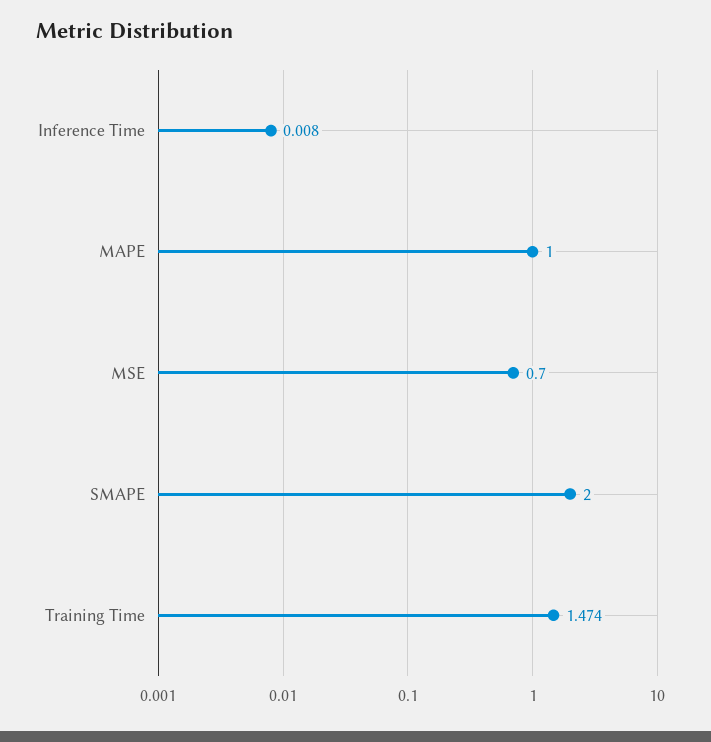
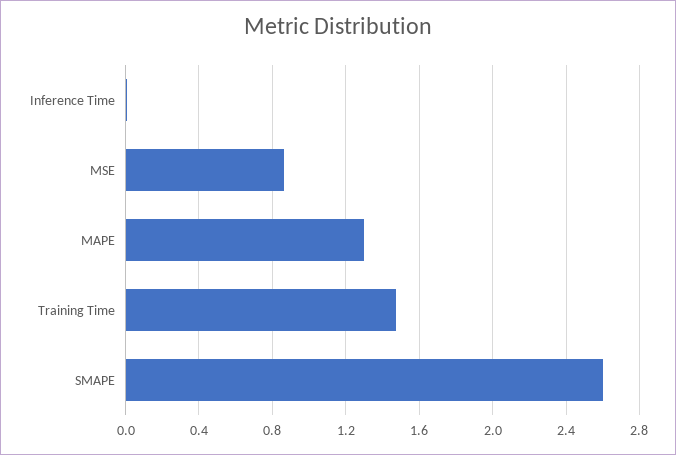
MAPE: 1 -> 1.3
MSE: 0.7 -> 0.85
SMAPE: 2 -> 2.6

